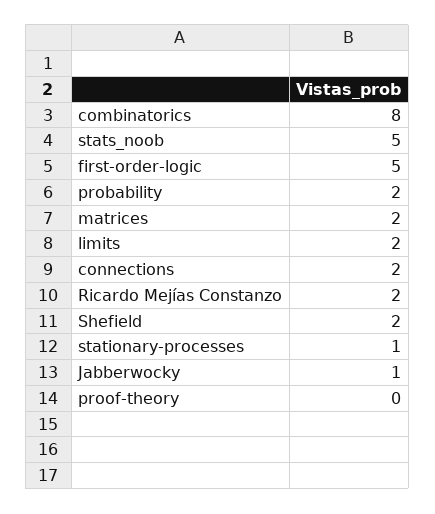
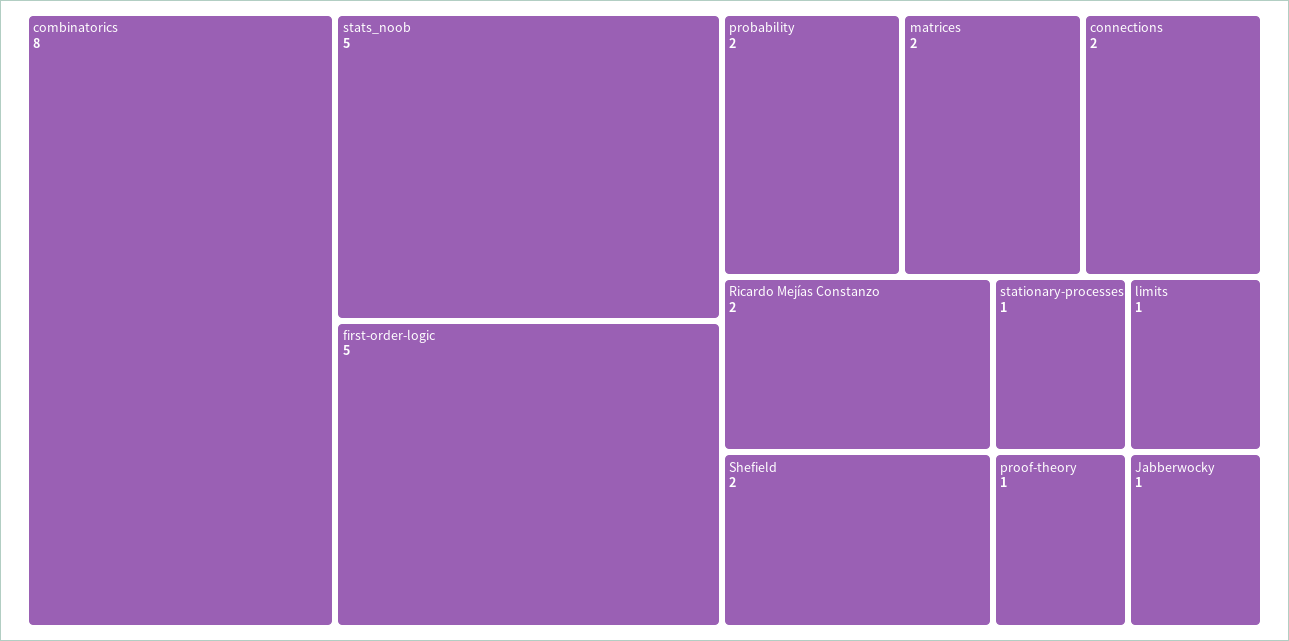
limits: 2 -> 1
proof-theory: 0 -> 1

